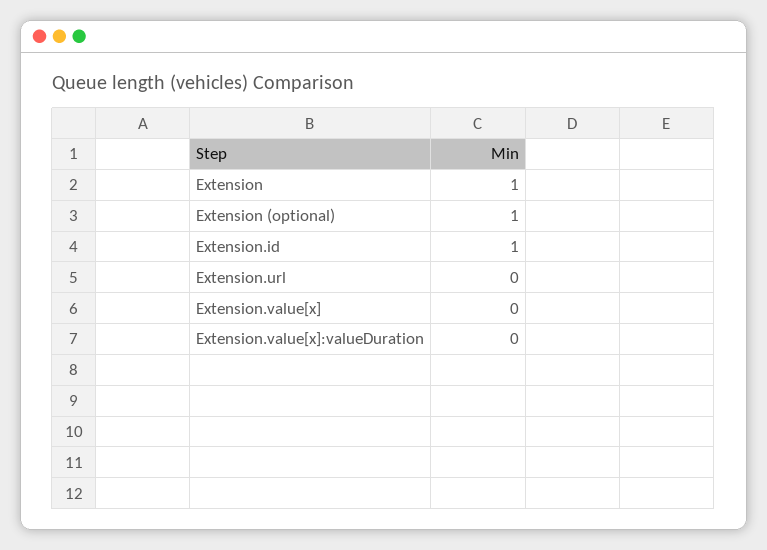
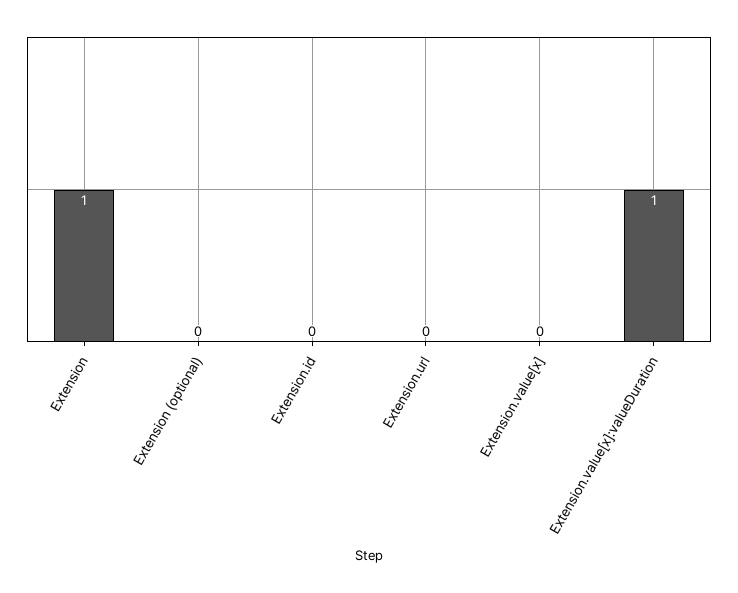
Extension (optional): 1 -> 0
Extension.id: 1 -> 0
Extension.value[x]:valueDuration: 0 -> 1

